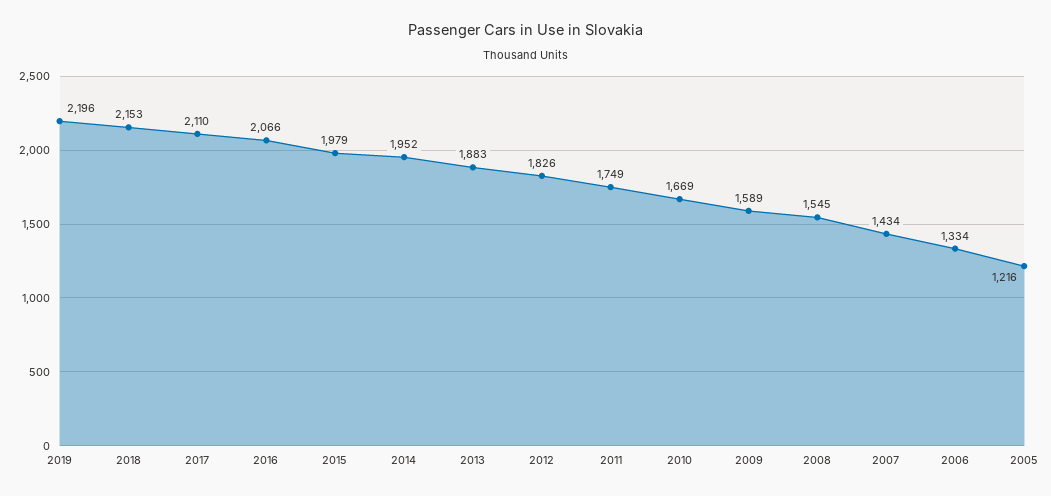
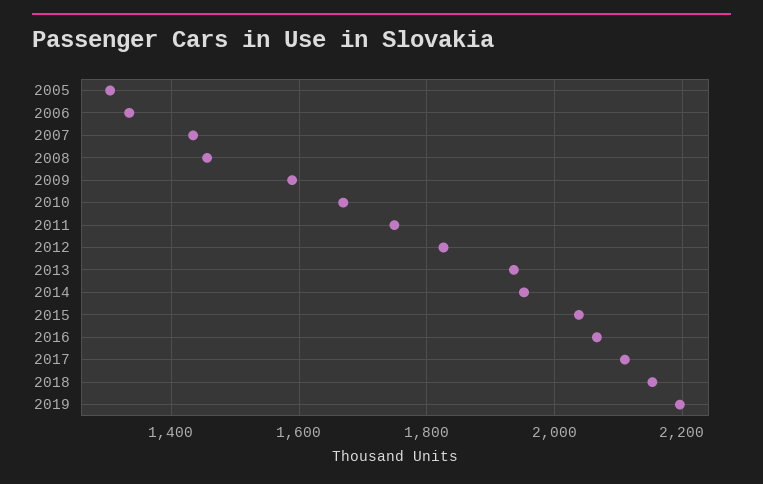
2015: 1979 -> 2040
2013: 1883 -> 1940
2008: 1545 -> 1460
2005: 1216 -> 1300

